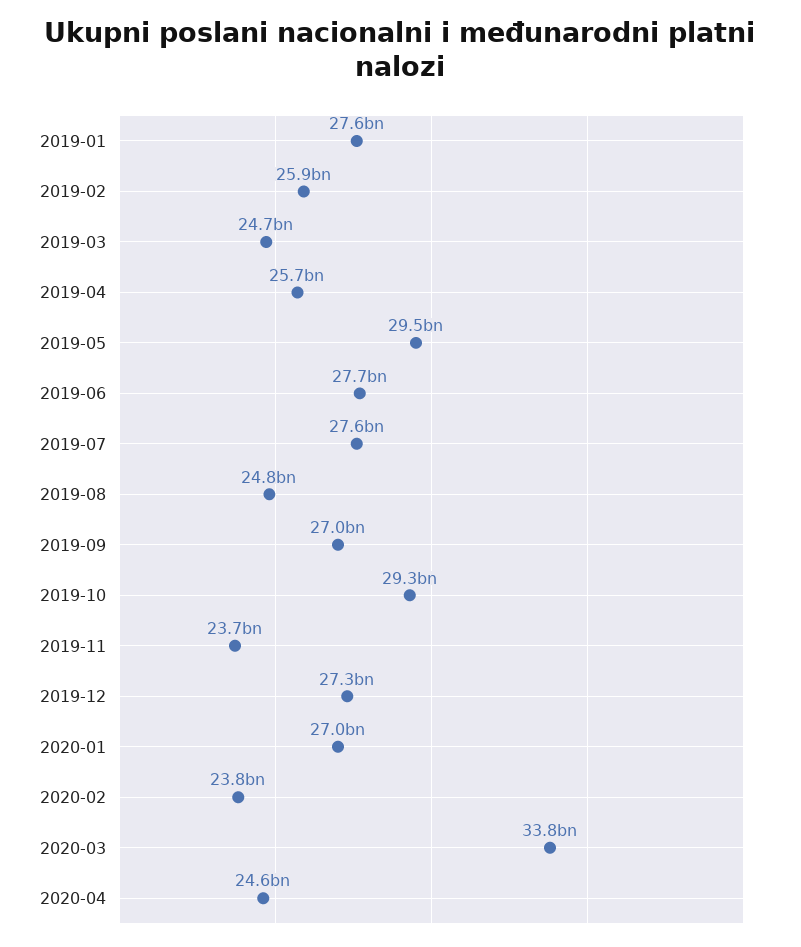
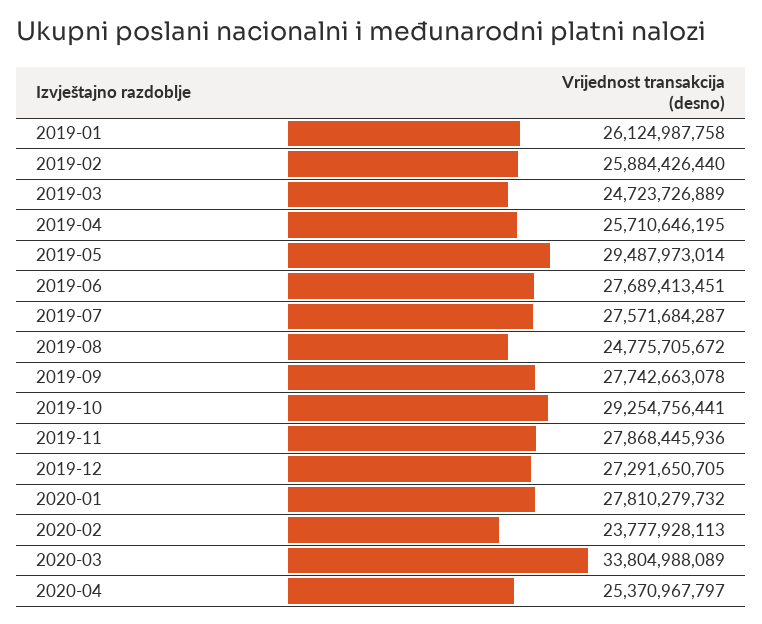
2019-01: 27600000000 -> 26124987758
2019-09: 27000000000 -> 27742663078
2019-11: 23700000000 -> 27868445936
2020-01: 27000000000 -> 27810279732
2020-04: 24600000000 -> 25370967797

